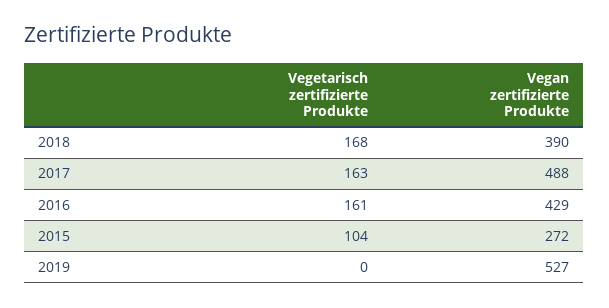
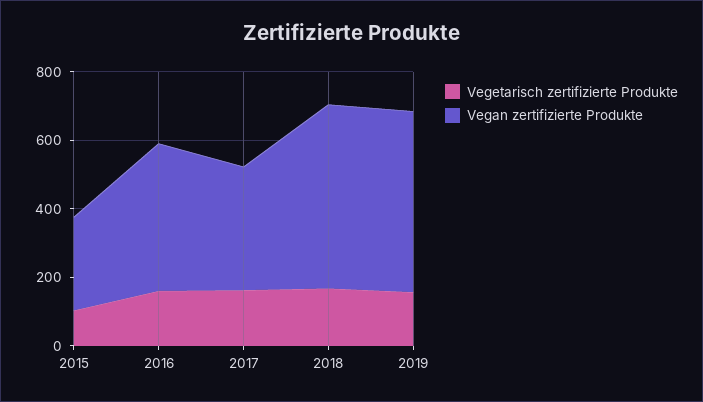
Vegan zertifizierte Produkte, 2018: 390 -> 550
Vegan zertifizierte Produkte, 2017: 488 -> 350
Vegetarisch zertifizierte Produkte, 2019: 0 -> 150

